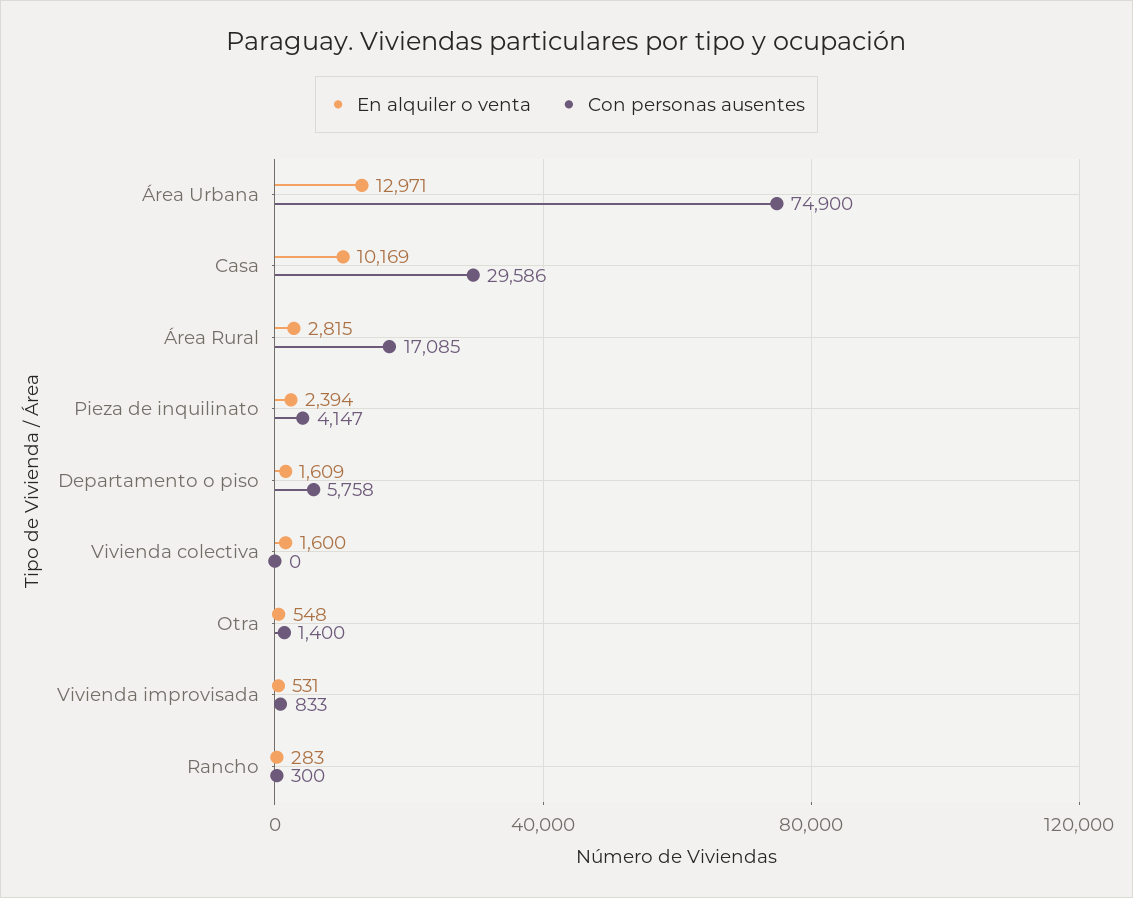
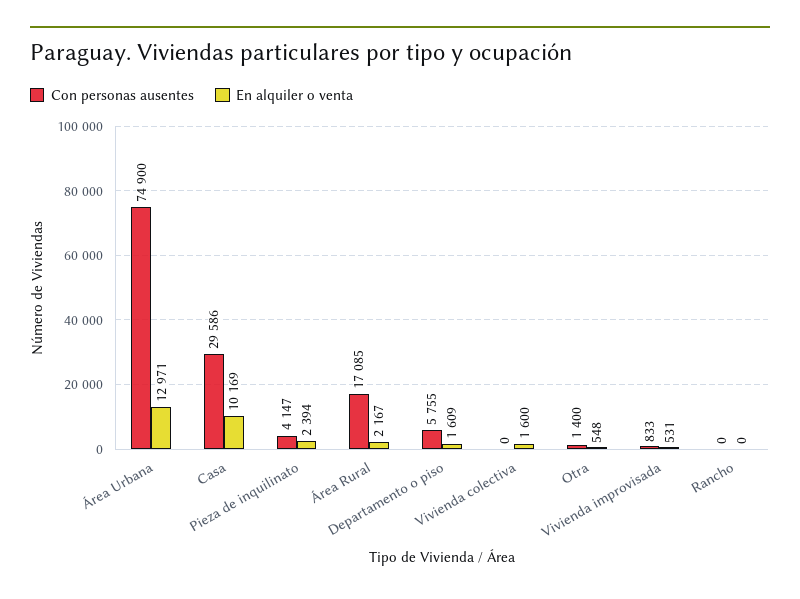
En alquiler o venta, Área Rural: 2815 -> 2167
Con personas ausentes, Departamento o piso: 5758 -> 5755
En alquiler o venta, Rancho: 283 -> 0
Con personas ausentes, Rancho: 300 -> 0

